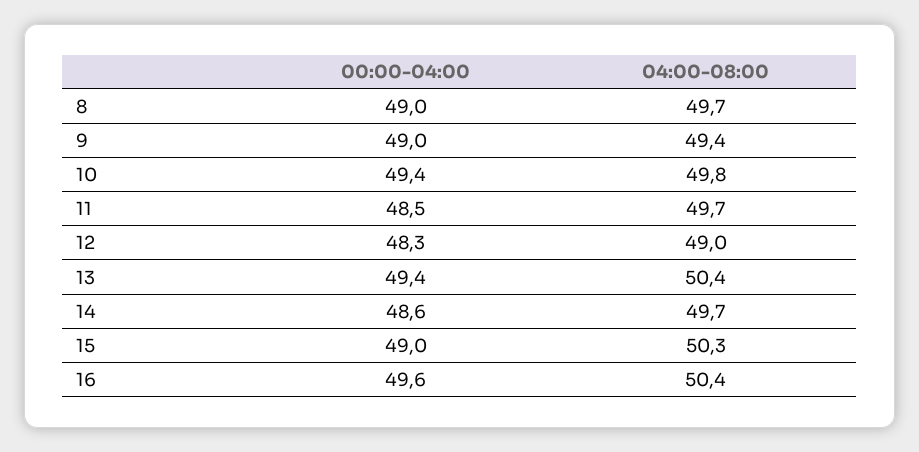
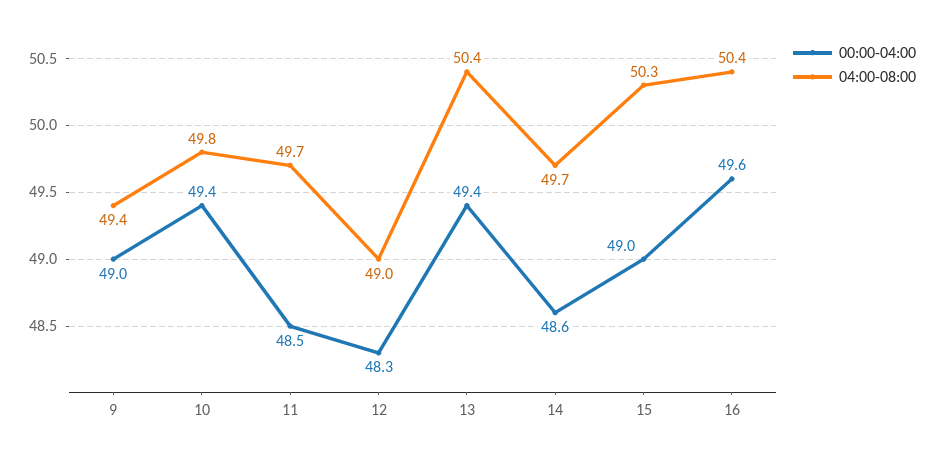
00:00-04:00, 8: 49 -> none
04:00-08:00, 8: 49.7 -> none

